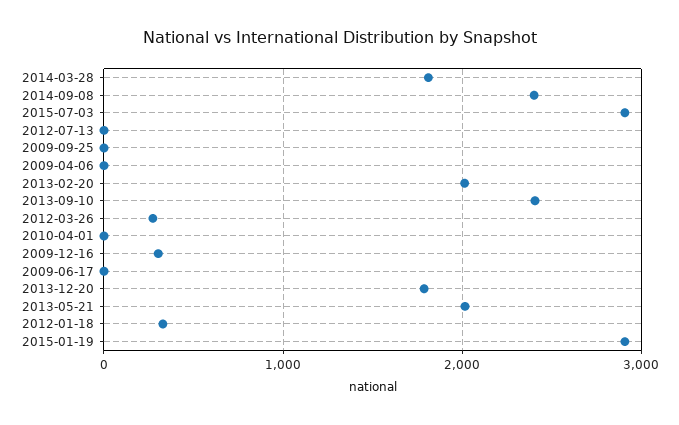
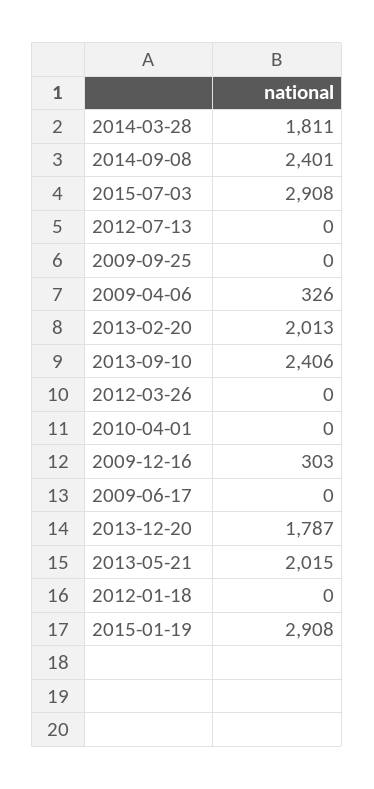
2009-04-06: 0 -> 326
2012-03-26: 300 -> 0
2012-01-18: 300 -> 0

